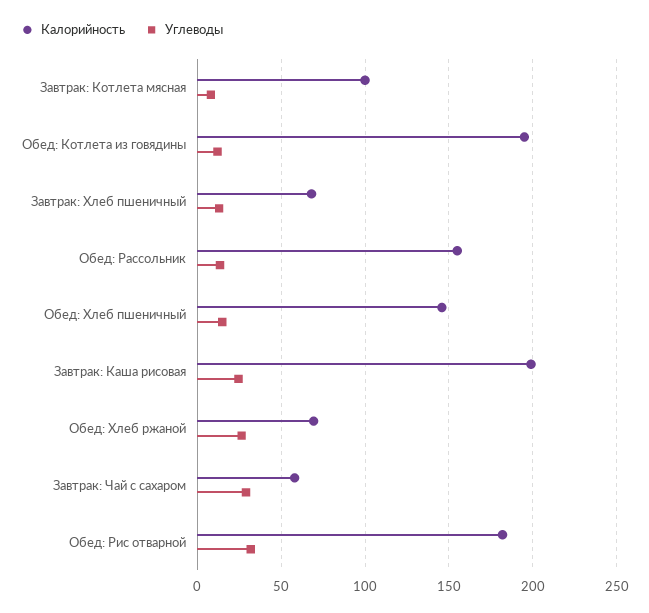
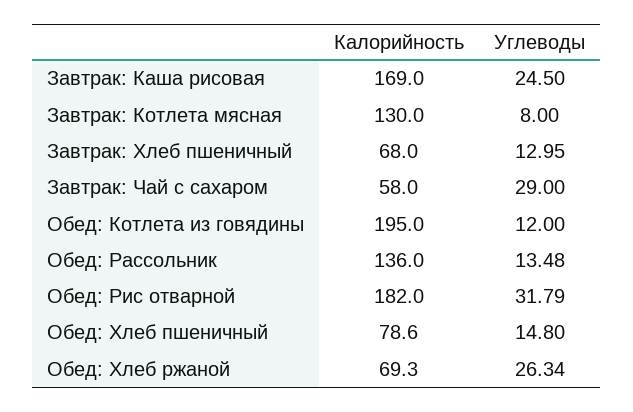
Калорийность, Завтрак: Котлета мясная: 100 -> 130
Калорийность, Обед: Рассольник: 155 -> 136
Калорийность, Обед: Хлеб пшеничный: 145 -> 78.6
Калорийность, Завтрак: Каша рисовая: 200 -> 169

